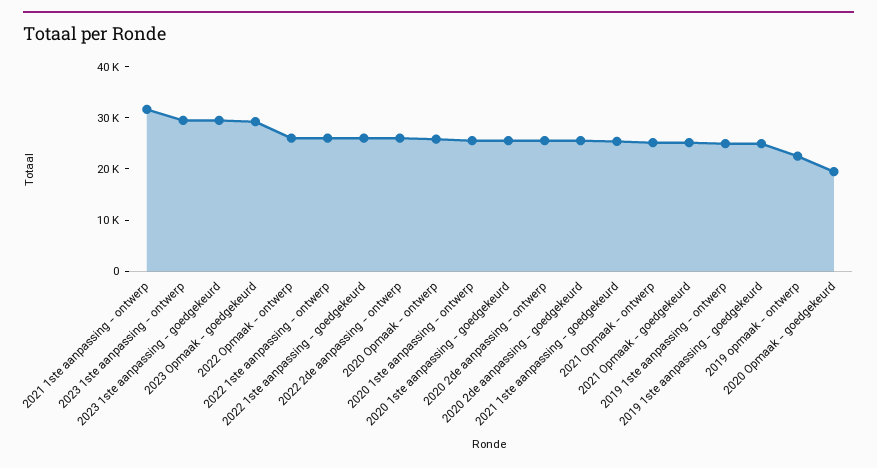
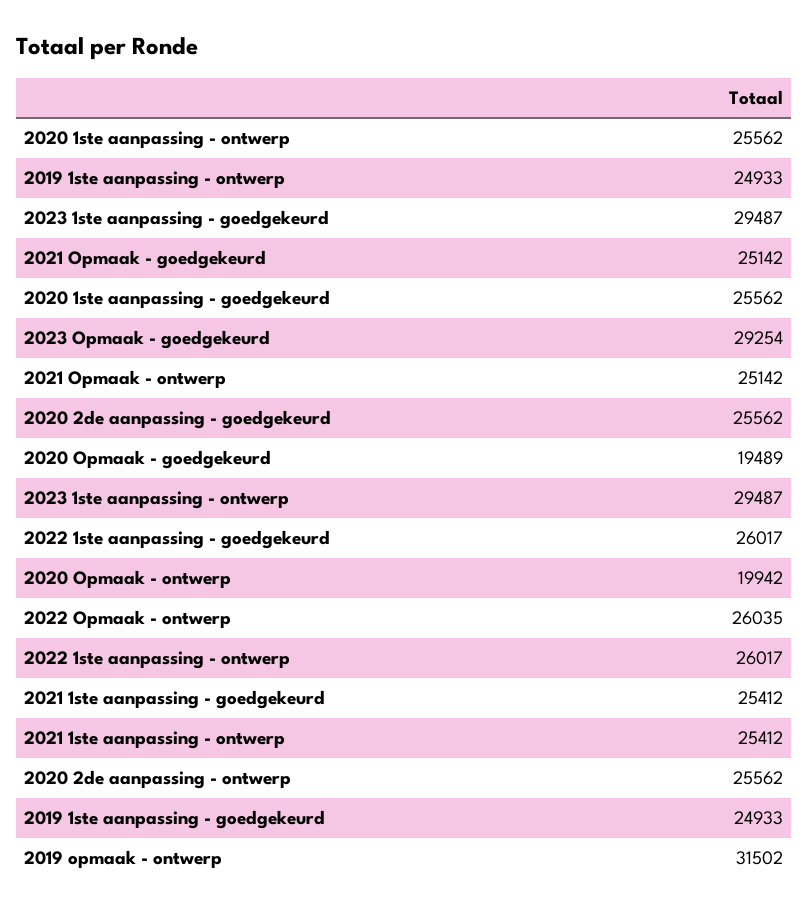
2021 1ste aanpassing - ontwerp: 32000 -> 25412
2022 2de aanpassing - ontwerp: 26000 -> none
2020 Opmaak - ontwerp: 26000 -> 19942
2019 opmaak - ontwerp: 22000 -> 31502

